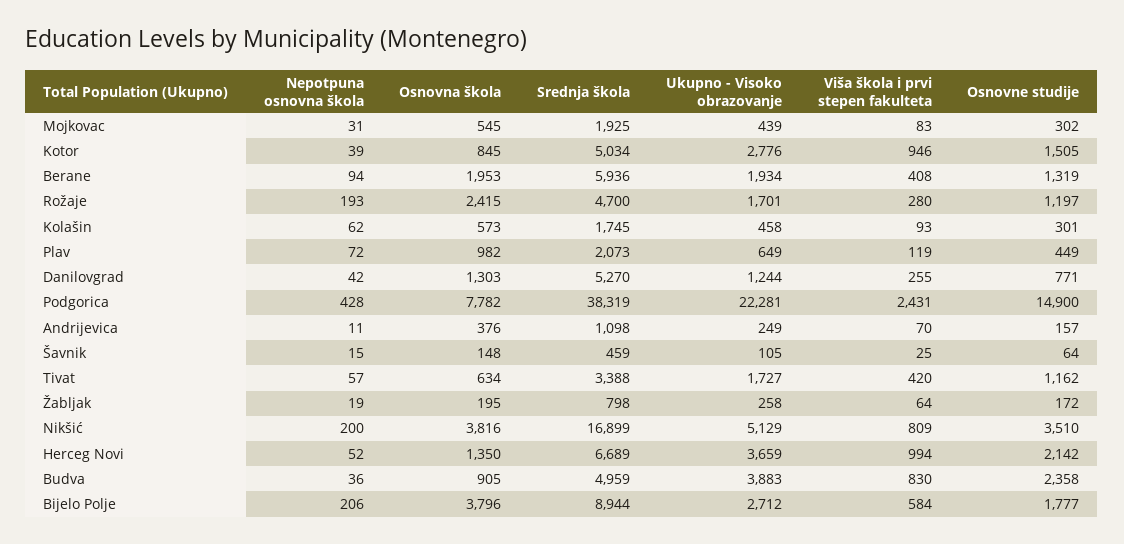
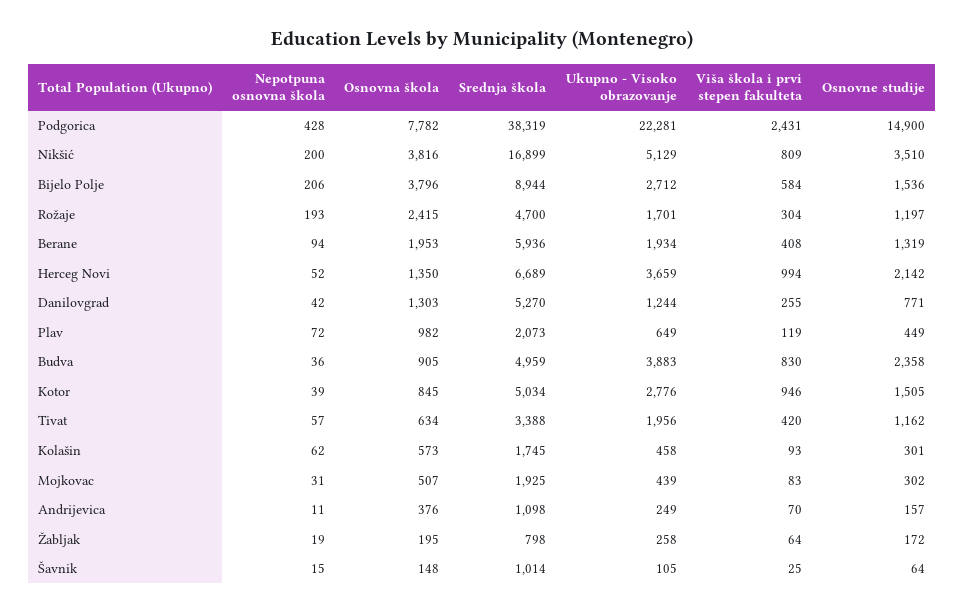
Osnovna škola, Mojkovac: 545 -> 507
Viša škola i prvi stepen fakulteta, Rožaje: 280 -> 304
Srednja škola, Šavnik: 459 -> 1014
Ukupno - Visoko obrazovanje, Tivat: 1727 -> 1956
Osnovne studije, Bijelo Polje: 1777 -> 1536

